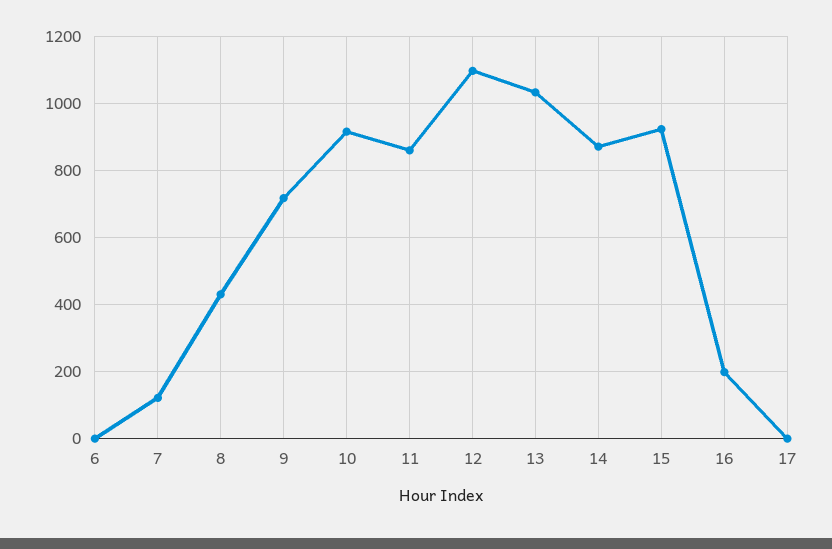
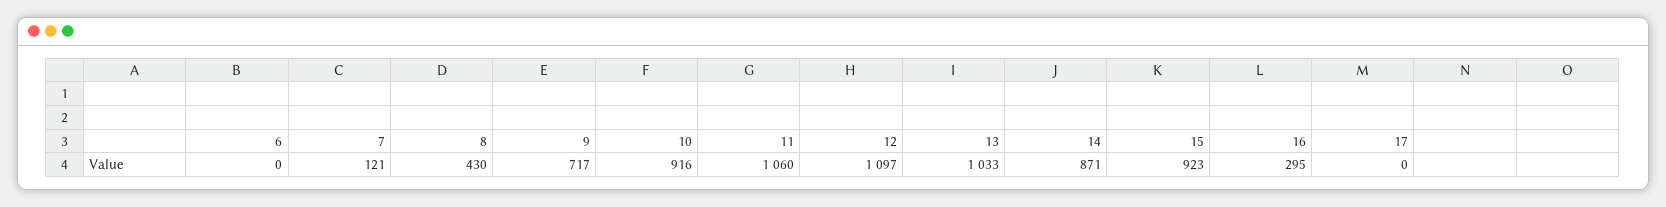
11: 860 -> 1060
16: 200 -> 295

